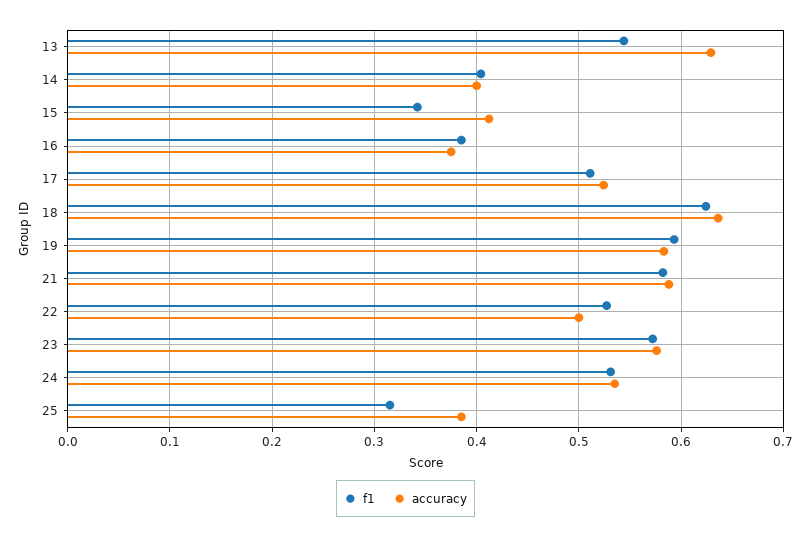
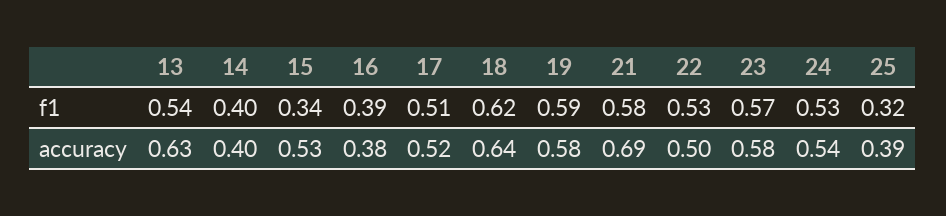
accuracy, 15: 0.41 -> 0.53
accuracy, 21: 0.59 -> 0.69

